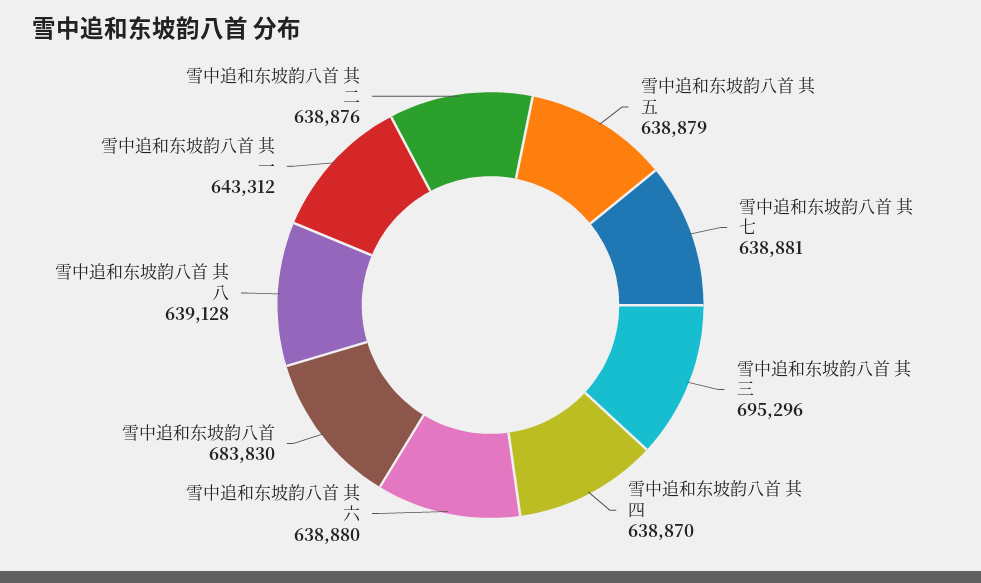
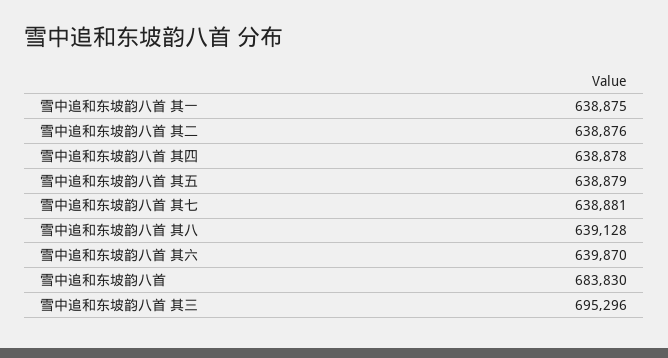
雪中追和东坡韵八首 其四: 638870 -> 638878
雪中追和东坡韵八首 其六: 638880 -> 639870
雪中追和东坡韵八首 其一: 643312 -> 638875

